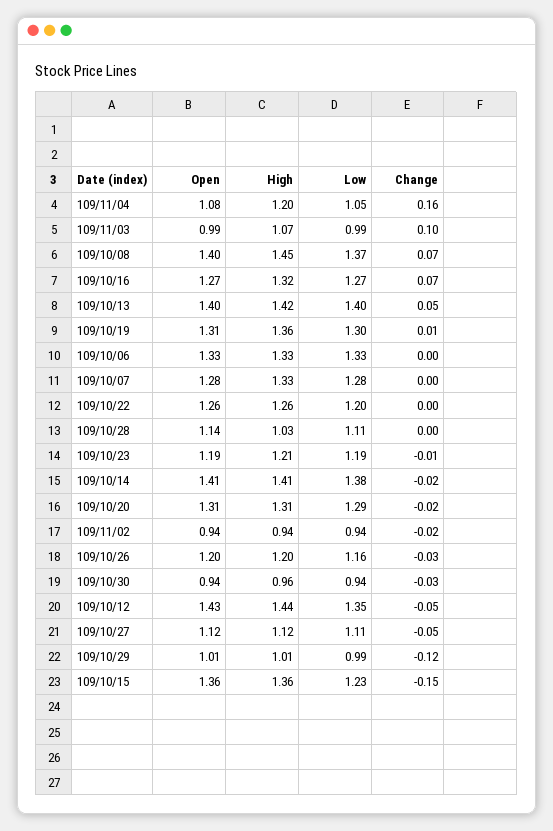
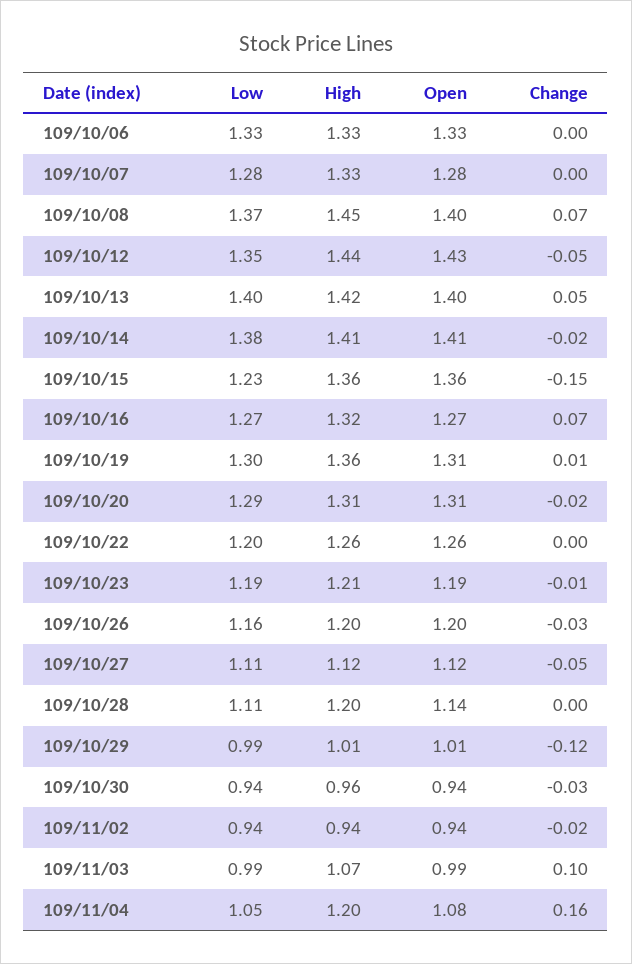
High, 109/10/28: 1.03 -> 1.2

